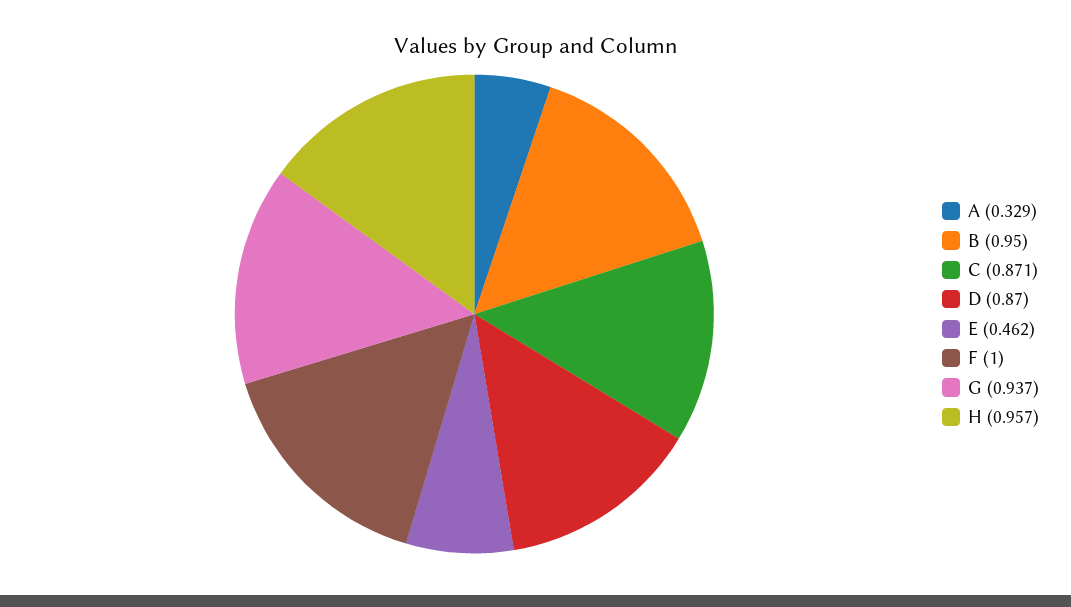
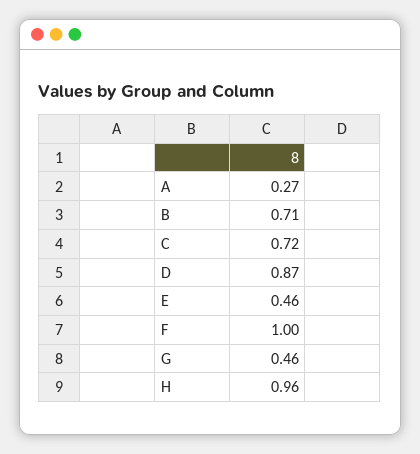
A: 0.329 -> 0.27
B: 0.95 -> 0.71
C: 0.871 -> 0.72
G: 0.937 -> 0.46

